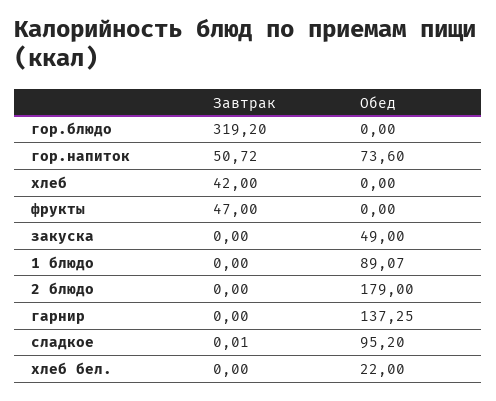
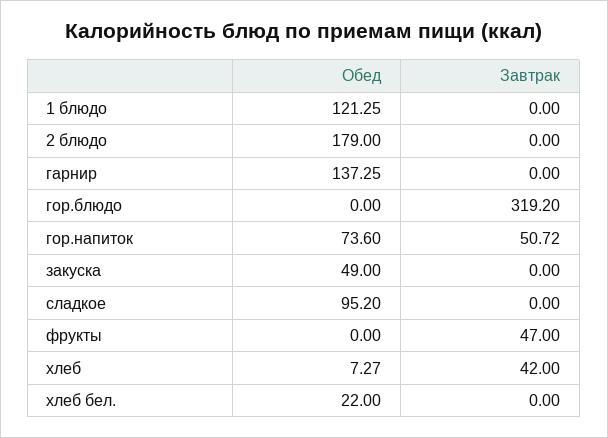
Обед, хлеб: 0 -> 7.27
Обед, 1 блюдо: 89.07 -> 121.25
Завтрак, сладкое: 0.01 -> 0

